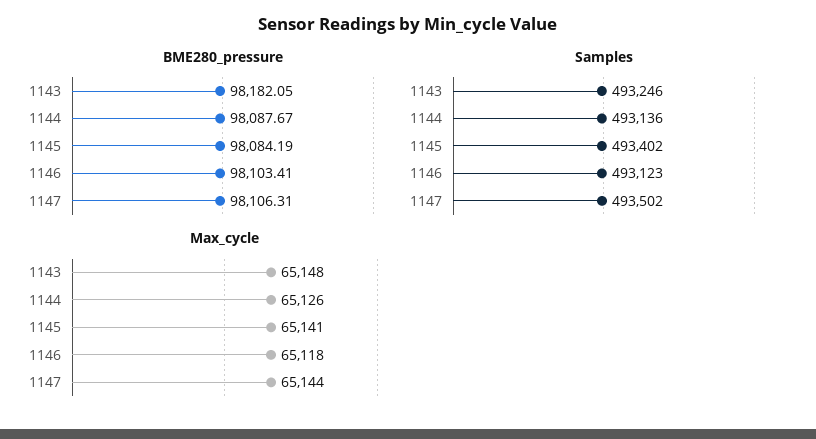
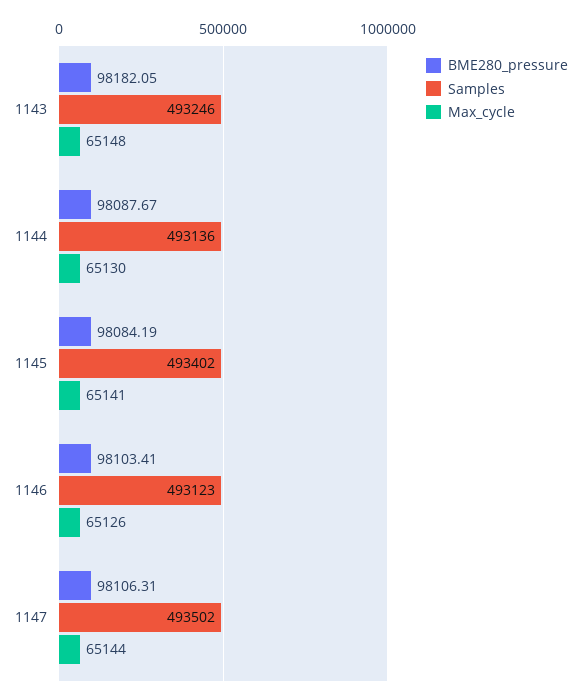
Max_cycle, 1144: 65126 -> 65130
Max_cycle, 1146: 65118 -> 65126

